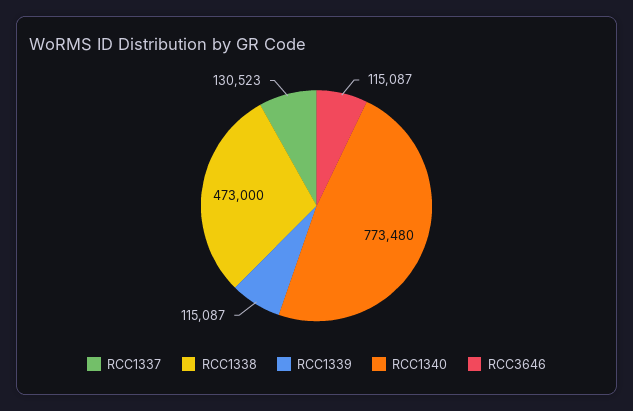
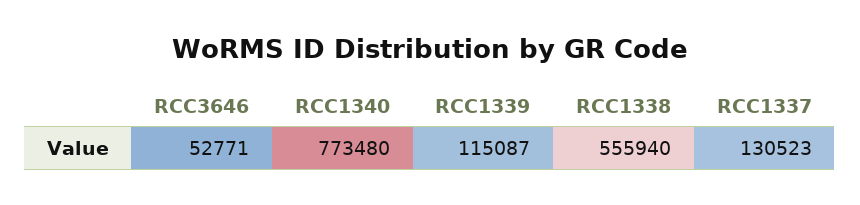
RCC1338: 473000 -> 555940
RCC3646: 115087 -> 52771

